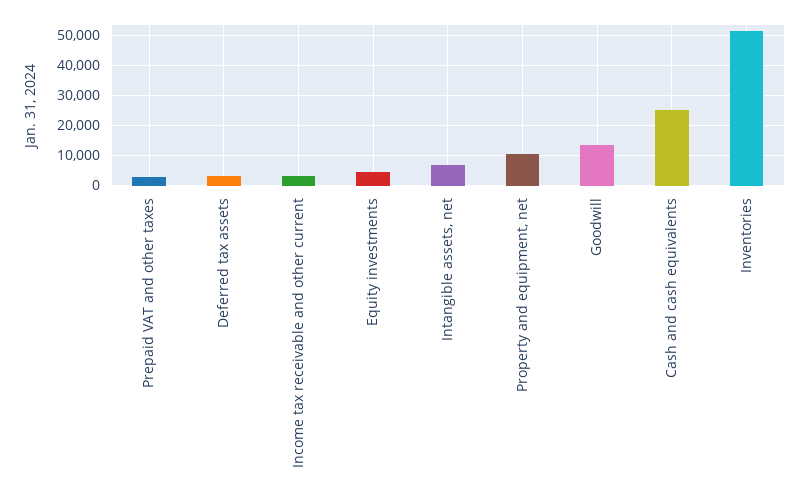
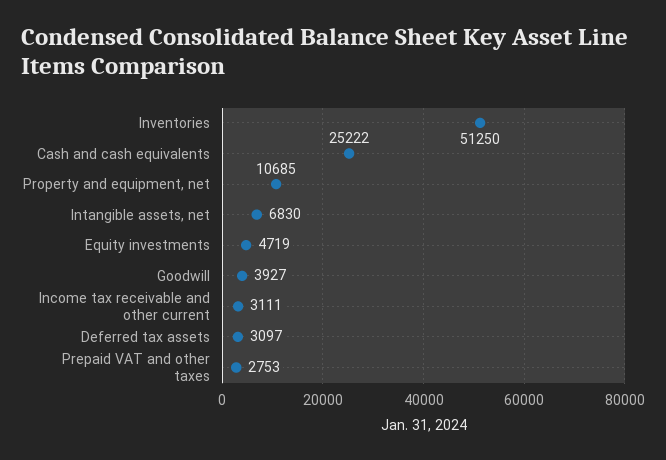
Goodwill: 14000 -> 3927

